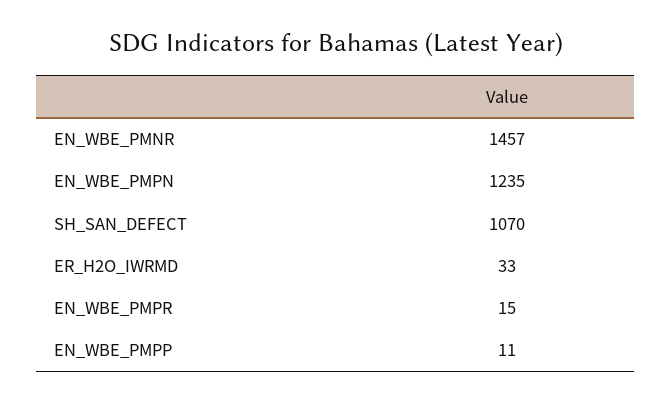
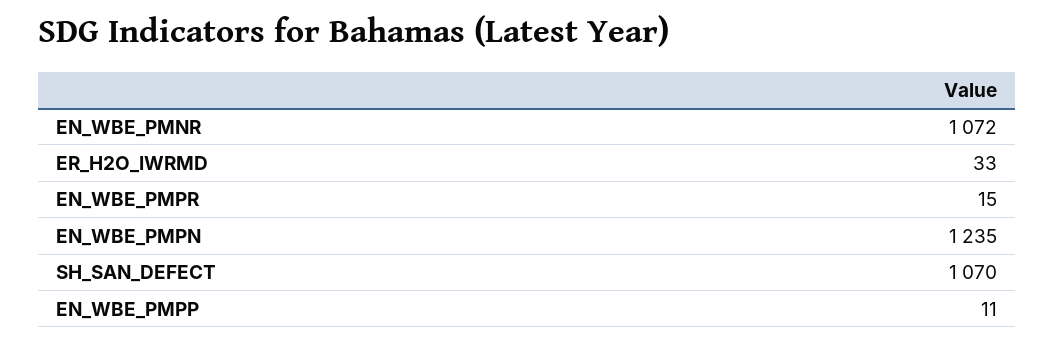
EN_WBE_PMNR: 1457 -> 1072

